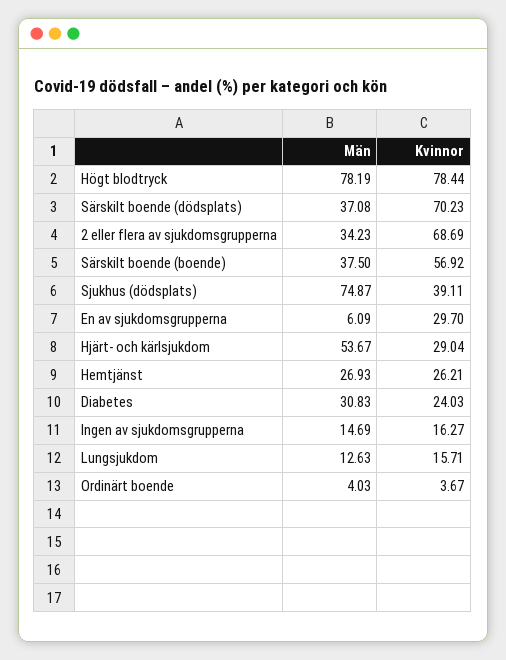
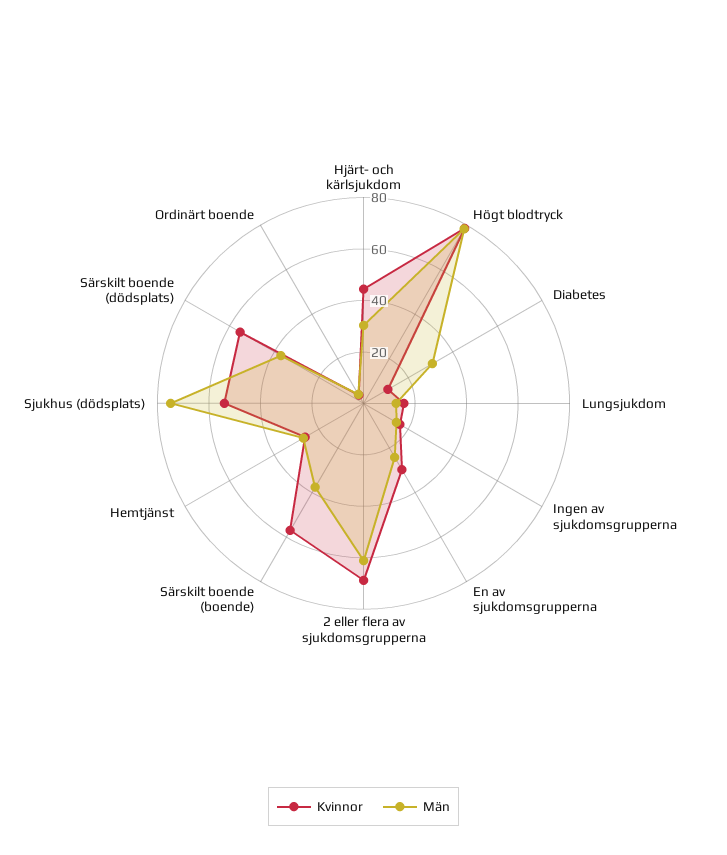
Kvinnor, Särskilt boende (dödsplats): 70.23 -> 55
Män, 2 eller flera av sjukdomsgrupperna: 34.23 -> 60
Kvinnor, Sjukhus (dödsplats): 39.11 -> 55
Män, En av sjukdomsgrupperna: 6.09 -> 25
Män, Hjärt- och kärlsjukdom: 53.67 -> 30
Kvinnor, Hjärt- och kärlsjukdom: 29.04 -> 45
Kvinnor, Diabetes: 24.03 -> 10

